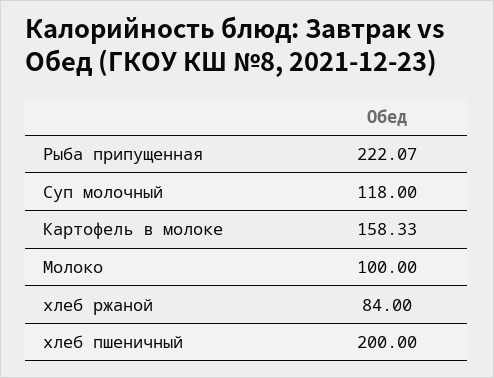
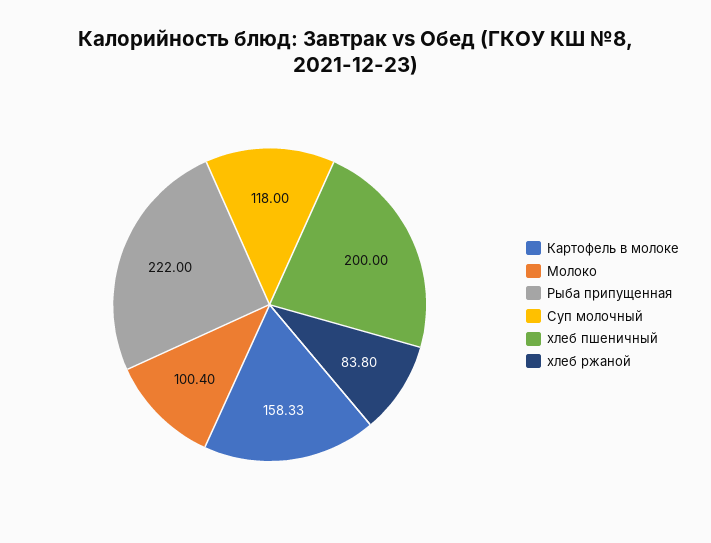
Рыба припущенная: 222.07 -> 222
Молоко: 100 -> 100.4
хлеб ржаной: 84 -> 83.8

